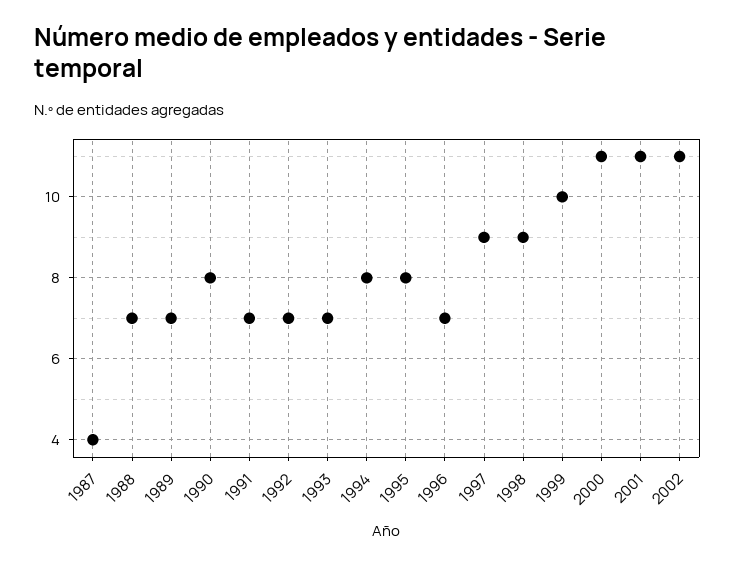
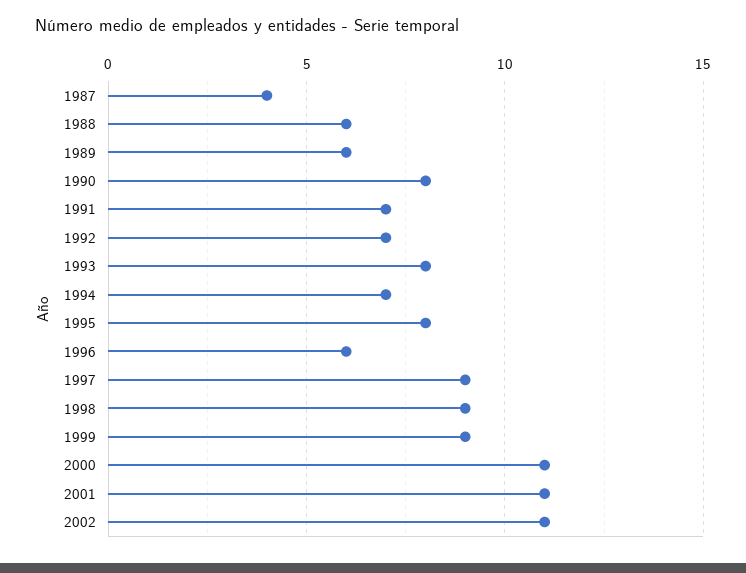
1988: 7 -> 6
1989: 7 -> 6
1993: 7 -> 8
1994: 8 -> 7
1996: 7 -> 6
1999: 10 -> 9

